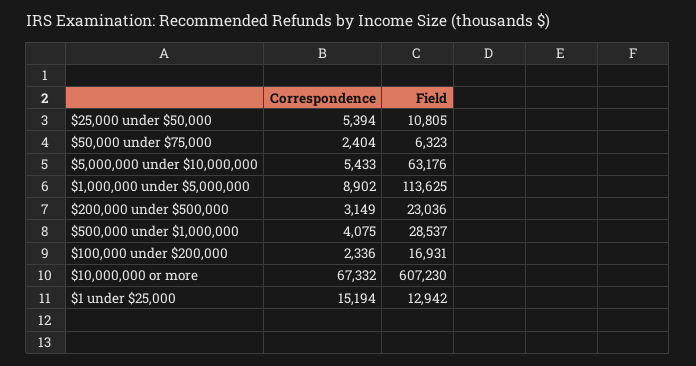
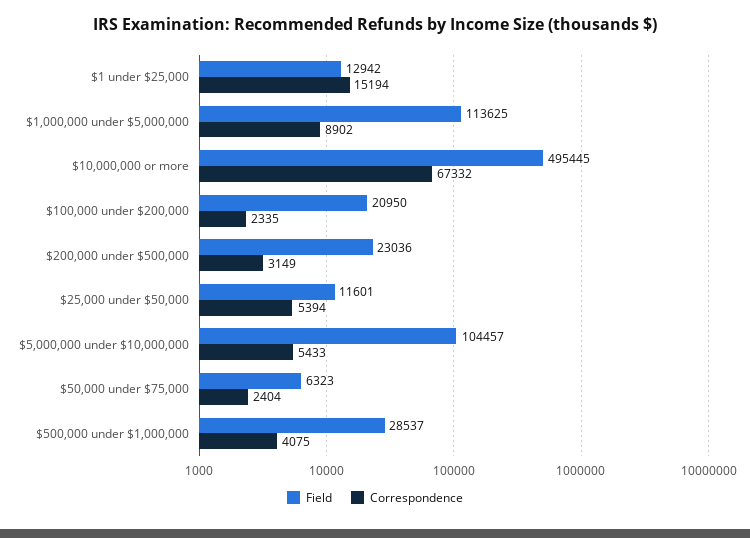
Field, $25,000 under $50,000: 10805 -> 11601
Field, $5,000,000 under $10,000,000: 63176 -> 104457
Correspondence, $100,000 under $200,000: 2336 -> 2335
Field, $100,000 under $200,000: 16931 -> 20950
Field, $10,000,000 or more: 607230 -> 495445

